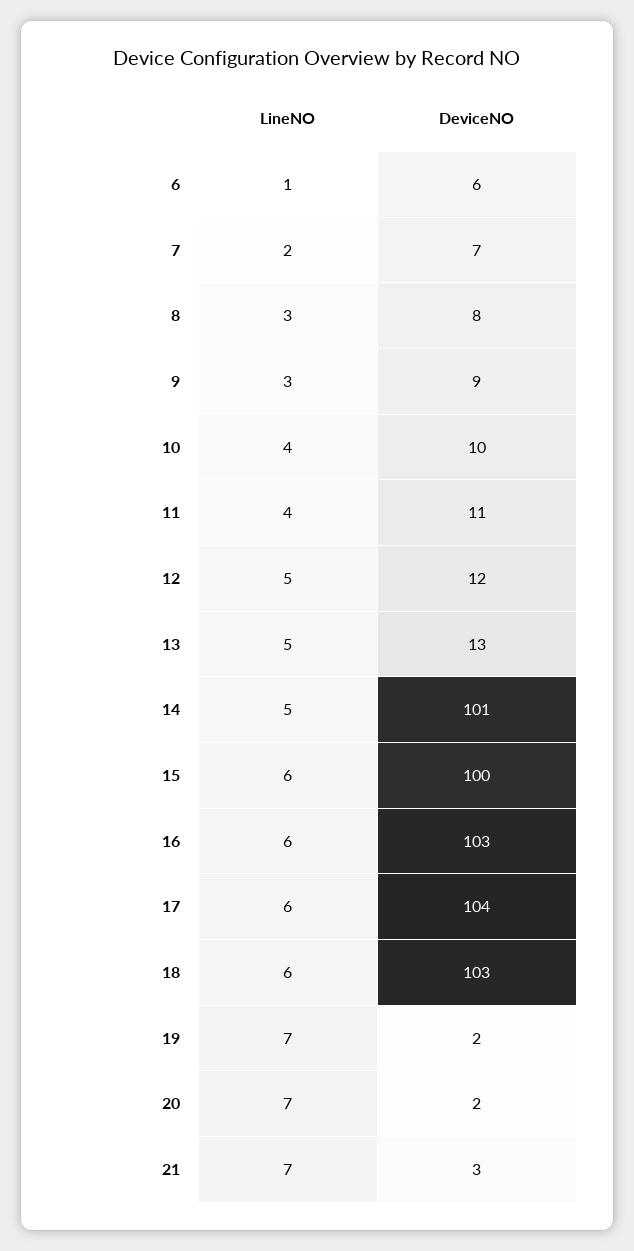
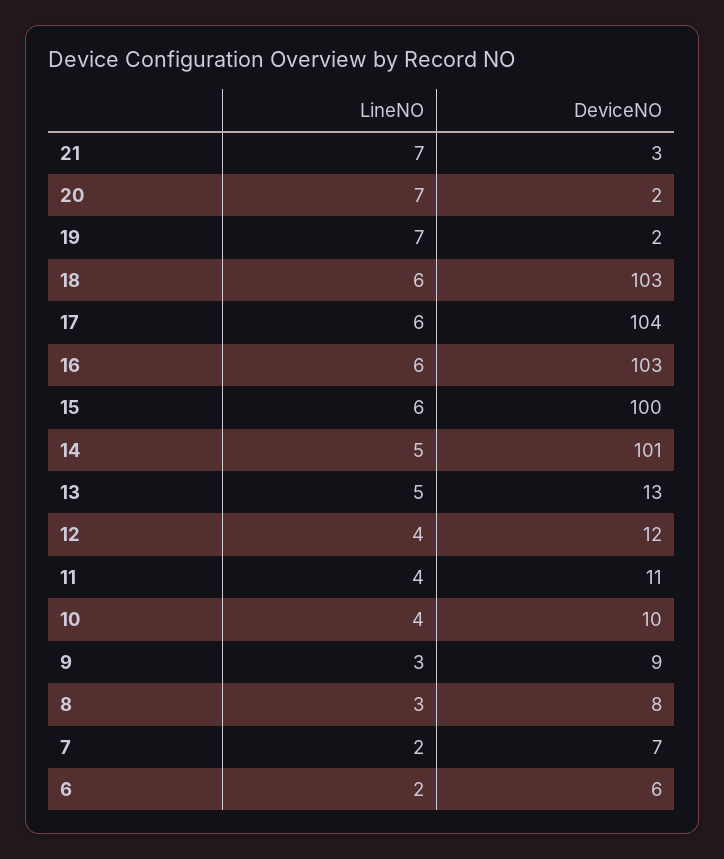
LineNO, 6: 1 -> 2
LineNO, 12: 5 -> 4

